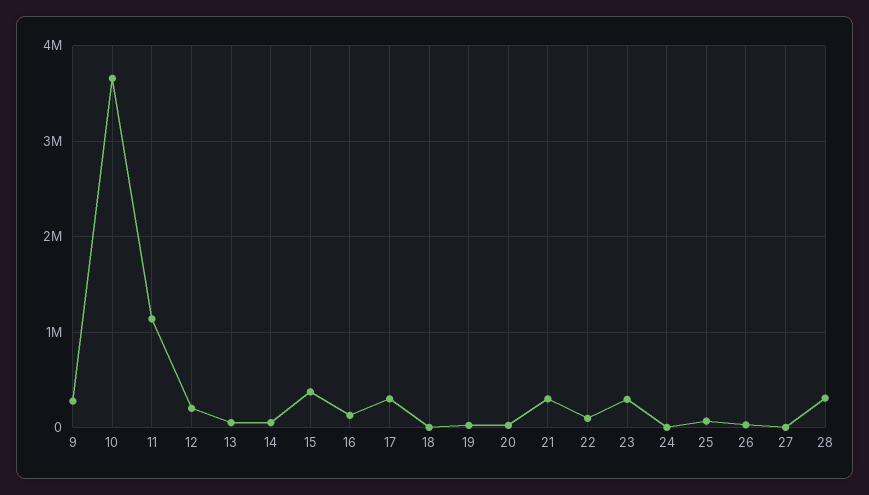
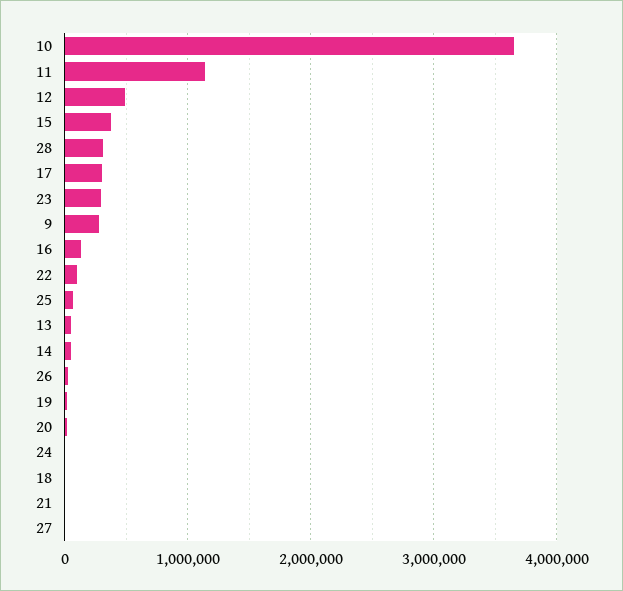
12: 200000 -> 500000
21: 300000 -> 0

